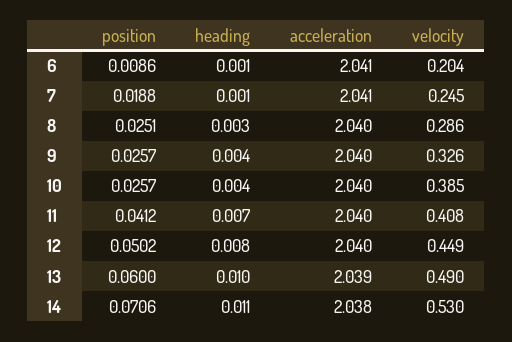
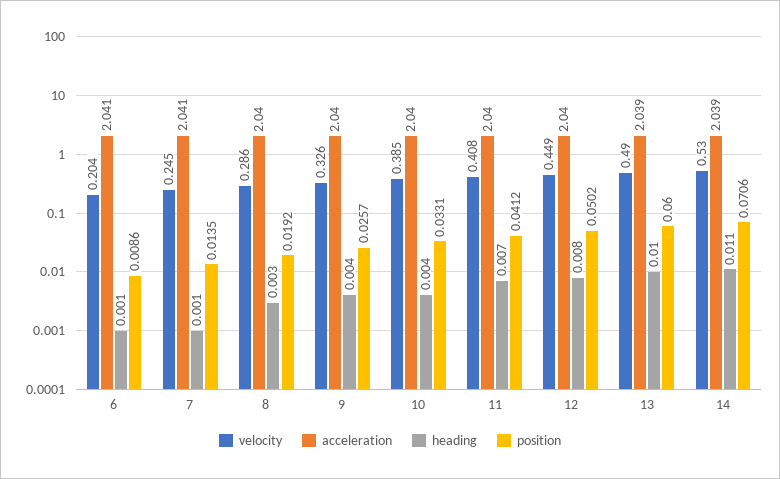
position, 7: 0.0188 -> 0.0135
position, 8: 0.0251 -> 0.0192
position, 10: 0.0257 -> 0.0331
acceleration, 14: 2.038 -> 2.039

